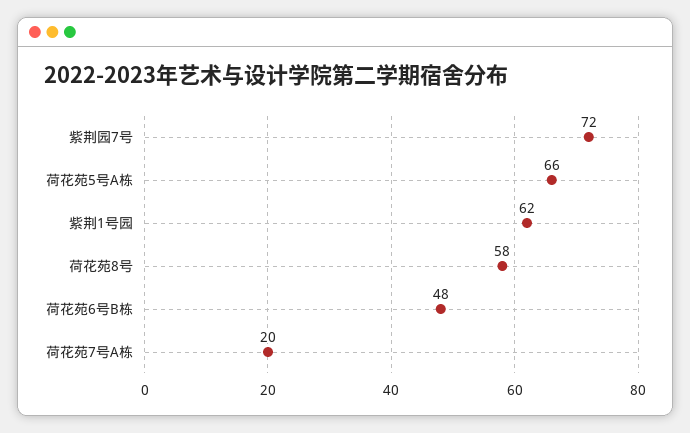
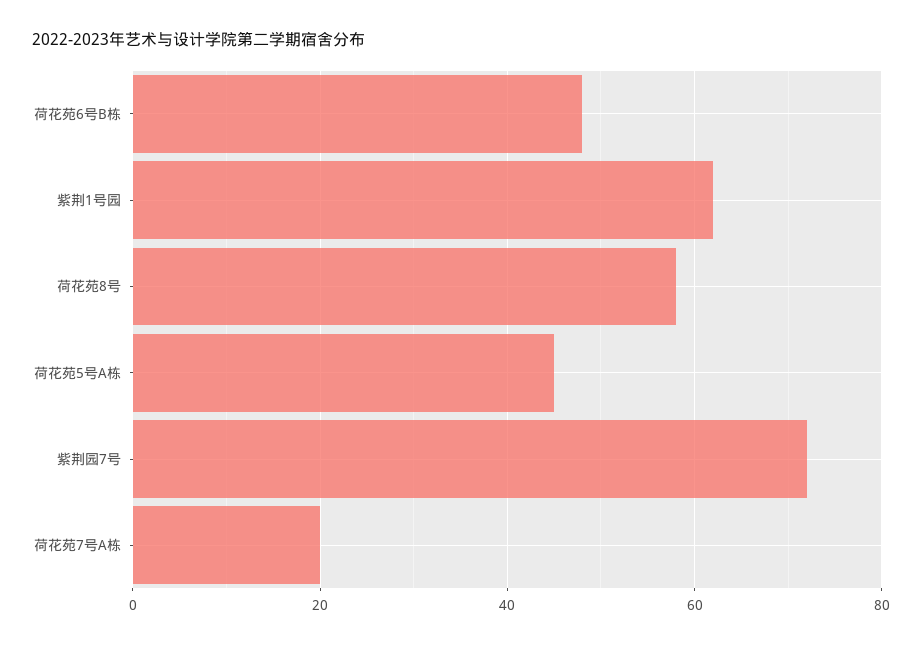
荷花苑5号A栋: 66 -> 45

